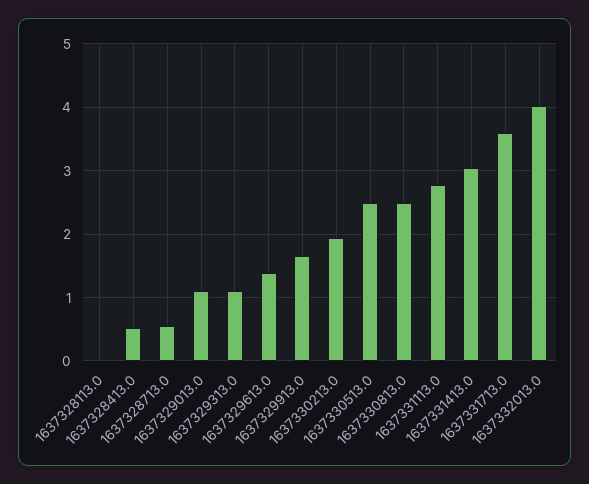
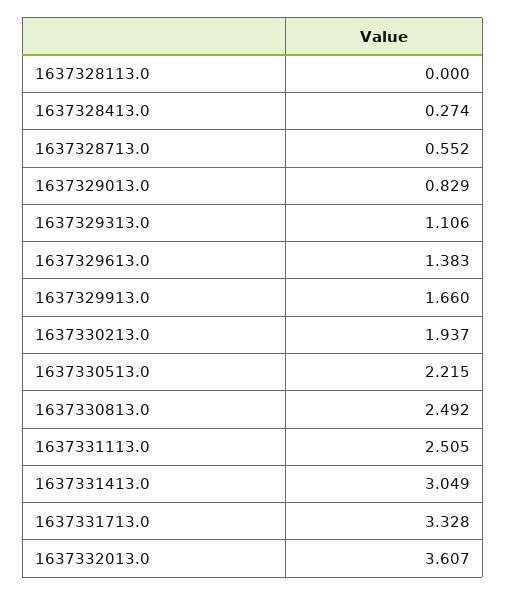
1637328413.0: 0.5 -> 0.274
1637329013.0: 1.1 -> 0.829
1637330513.0: 2.5 -> 2.215
1637331113.0: 2.8 -> 2.505
1637331713.0: 3.6 -> 3.328
1637332013.0: 4 -> 3.607

